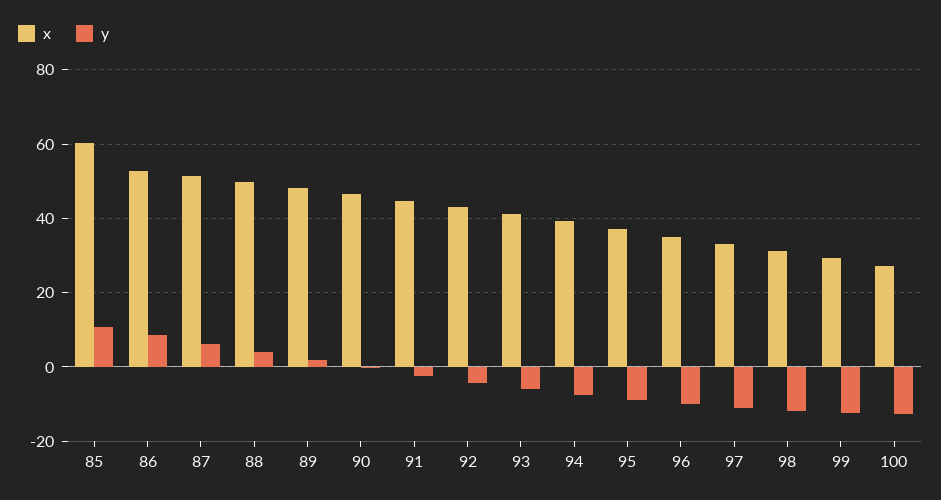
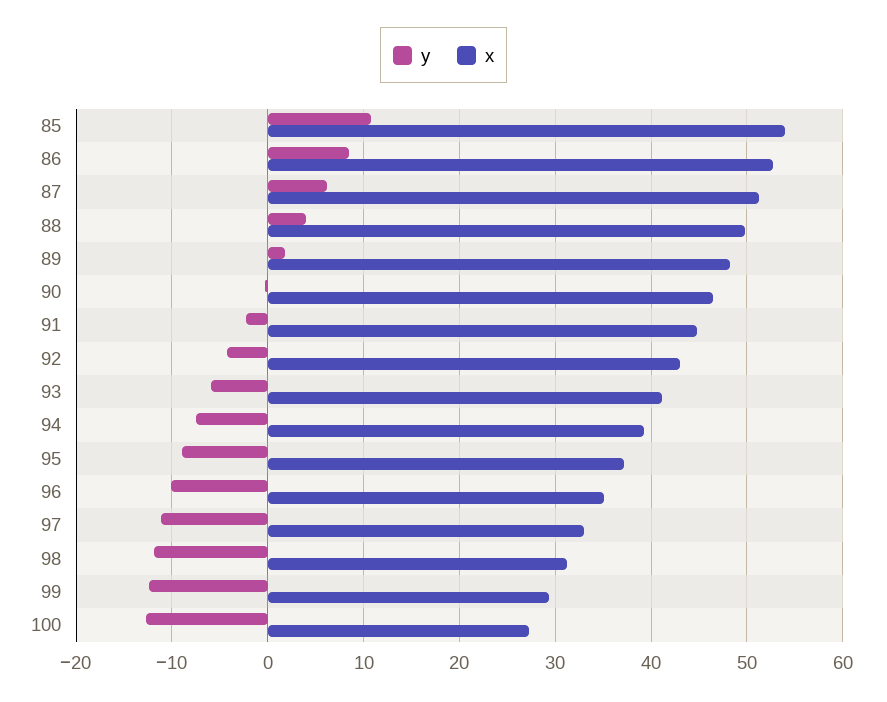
x, 85: 60 -> 54

